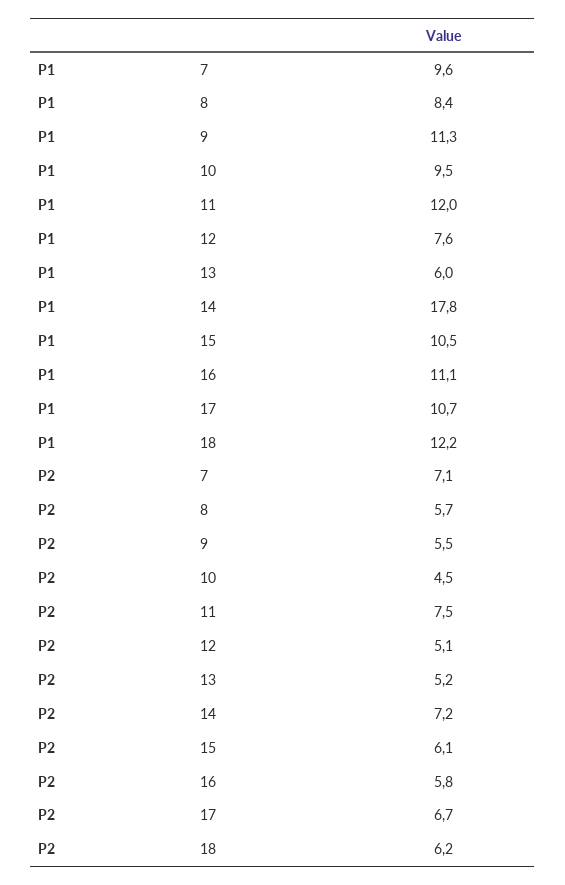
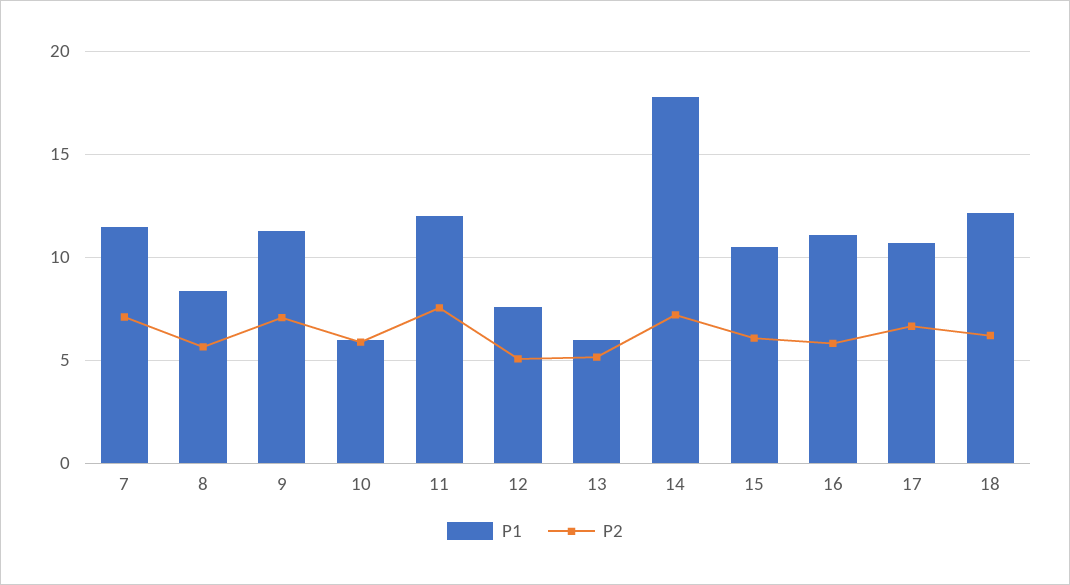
P1, 7: 9.6 -> 11.5
P1, 10: 9.5 -> 6
P2, 9: 5.5 -> 7
P2, 10: 4.5 -> 6

